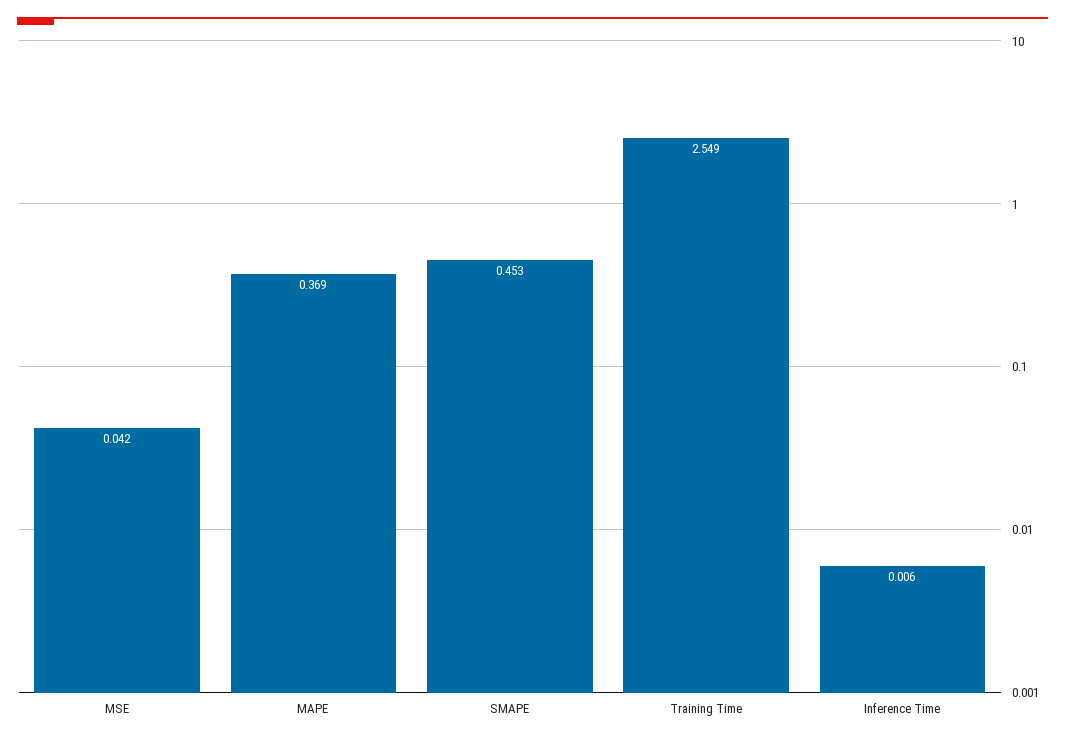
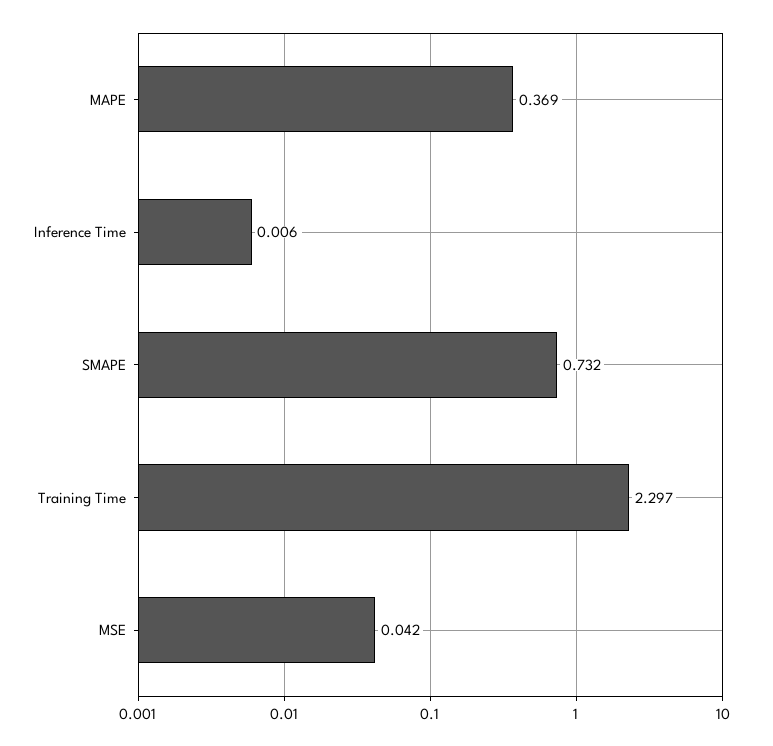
SMAPE: 0.453 -> 0.732
Training Time: 2.549 -> 2.297

